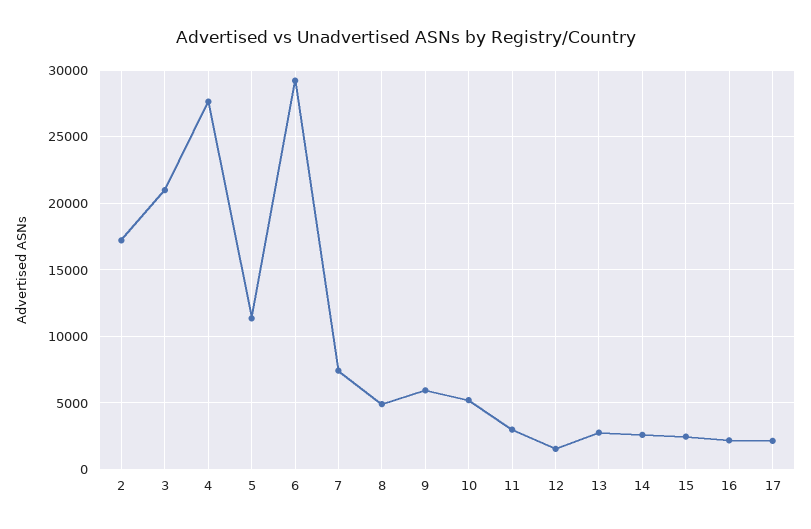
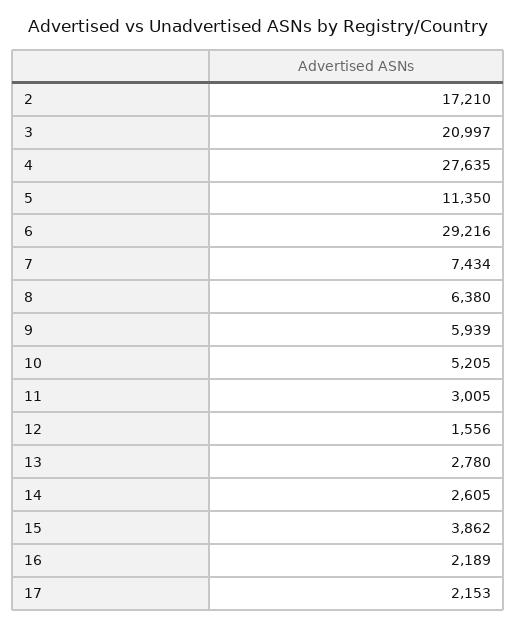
8: 5000 -> 6380
15: 2500 -> 3862

